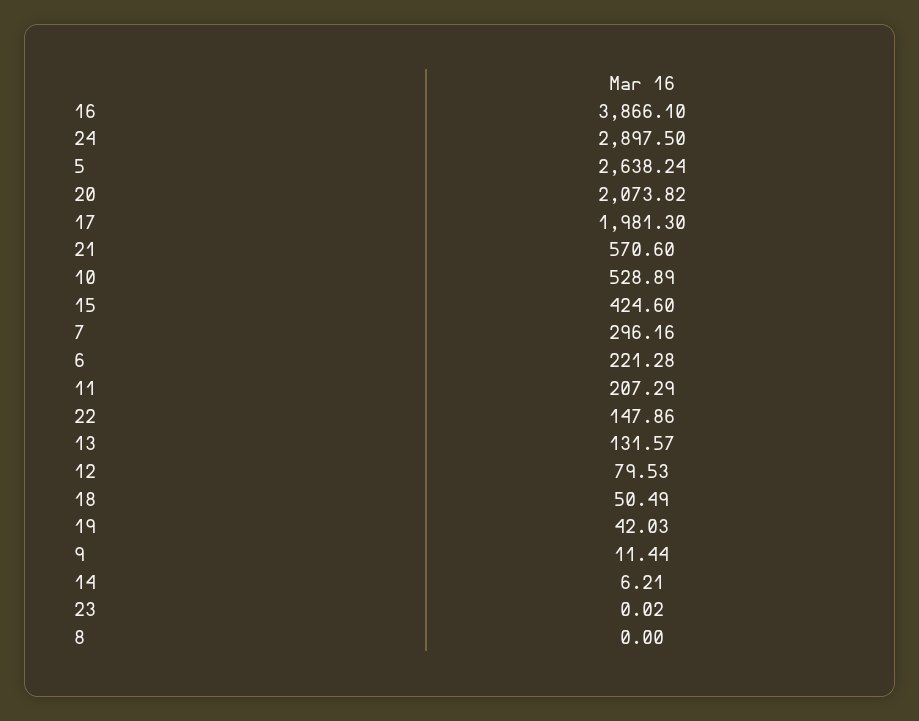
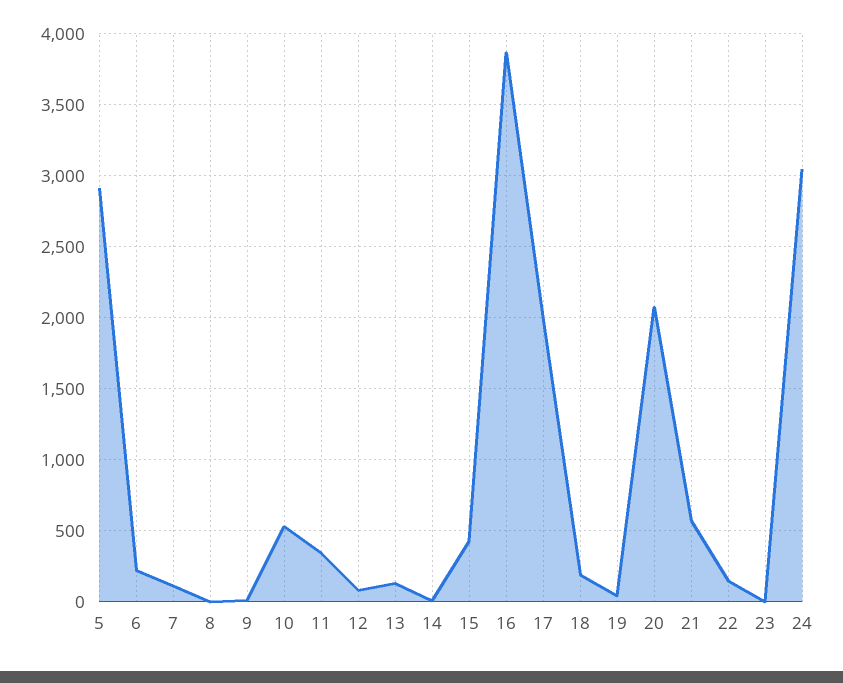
24: 2897.5 -> 3050
5: 2638.24 -> 2900
7: 296.16 -> 100
11: 207.29 -> 350
18: 50.49 -> 200

